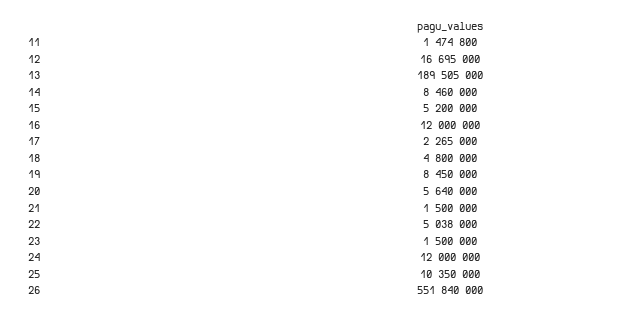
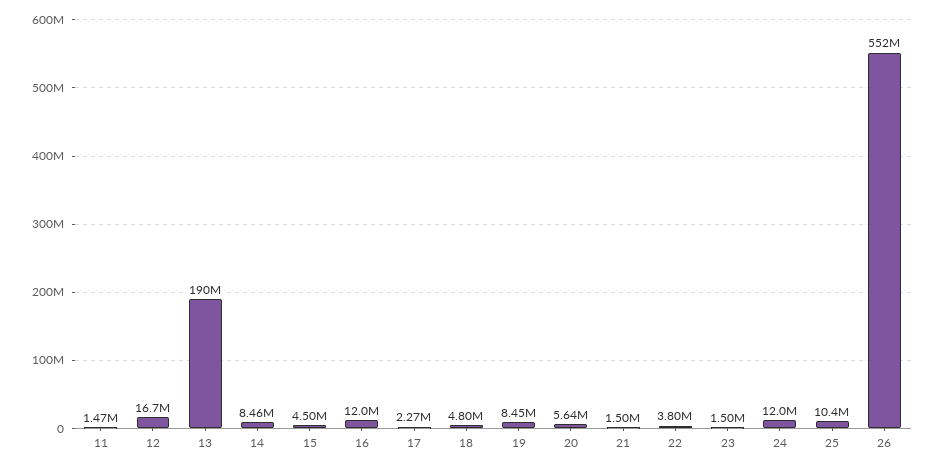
15: 5200000 -> 4500000
22: 5038000 -> 3800000

